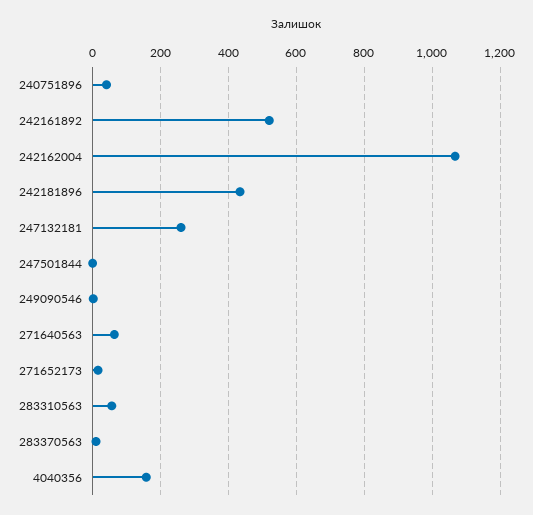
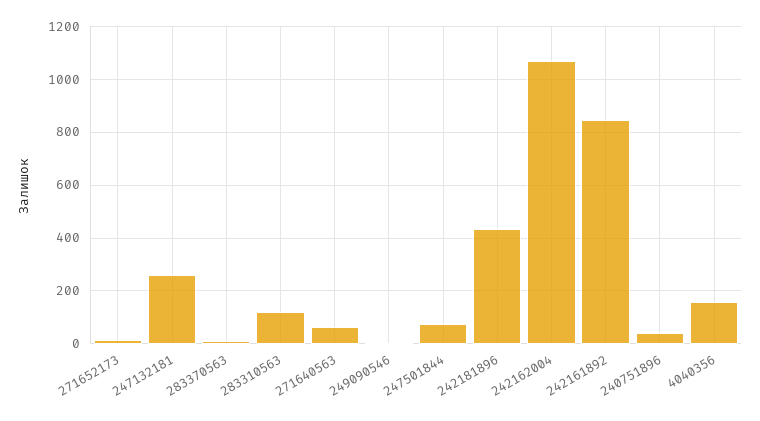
242161892: 520 -> 850
247501844: 0 -> 75
283310563: 60 -> 125

